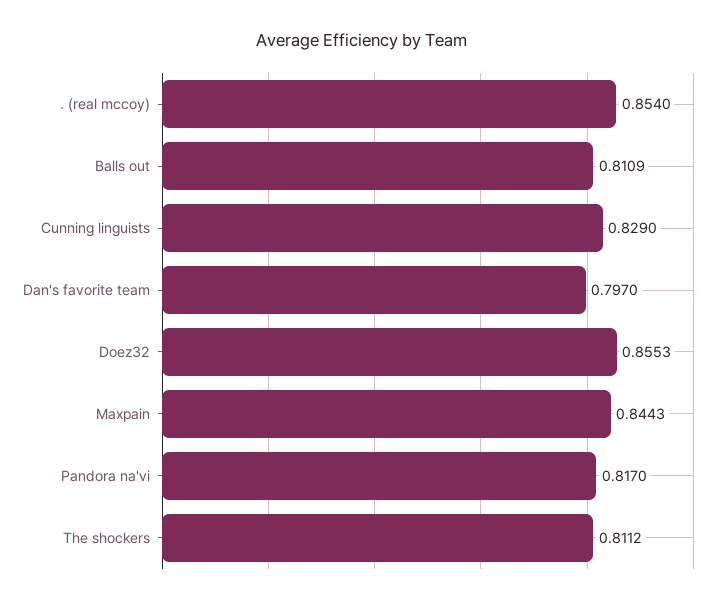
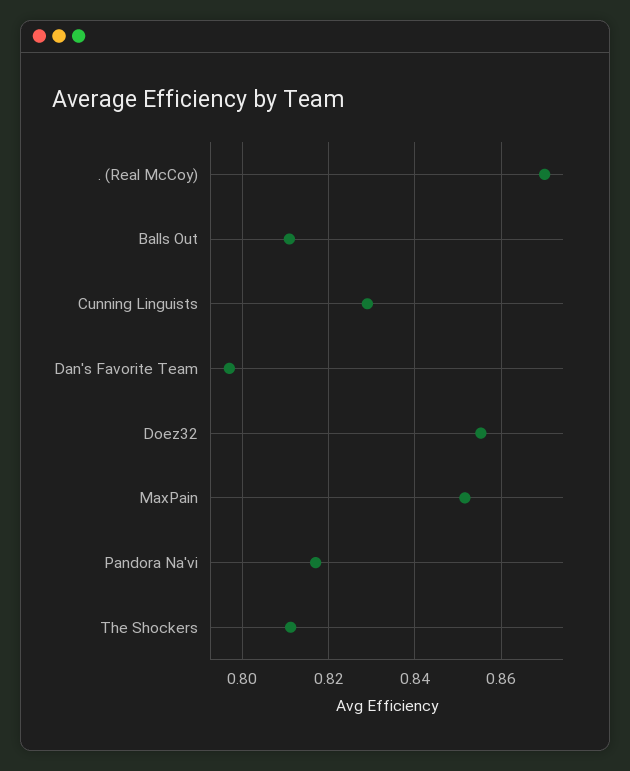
. (real mccoy): 0.854 -> 0.87
Maxpain: 0.8443 -> 0.852

